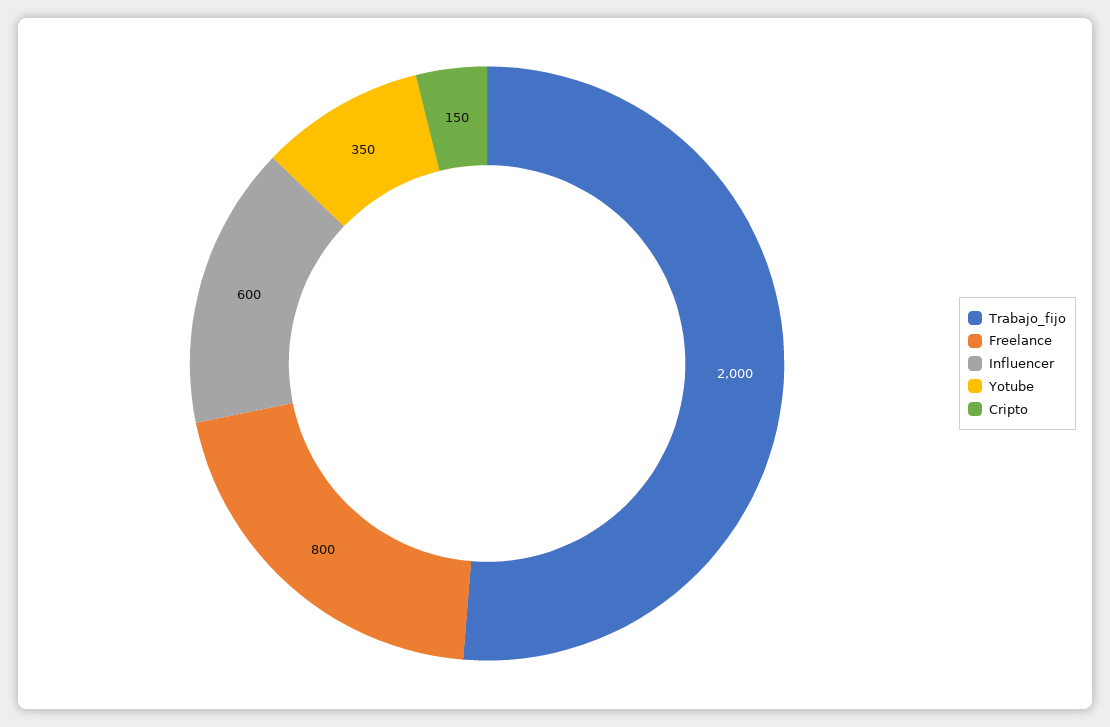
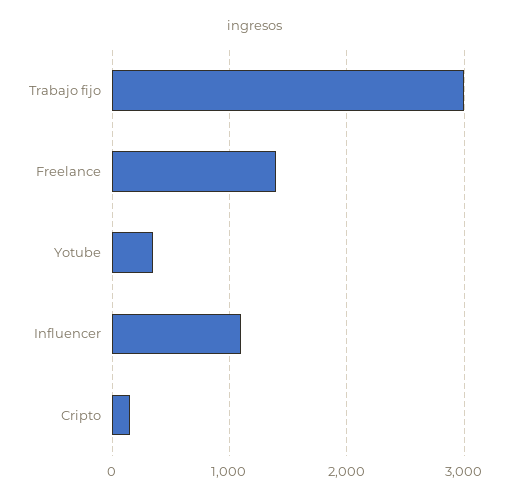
Trabajo_fijo: 2000 -> 3000
Freelance: 800 -> 1400
Influencer: 600 -> 1100

